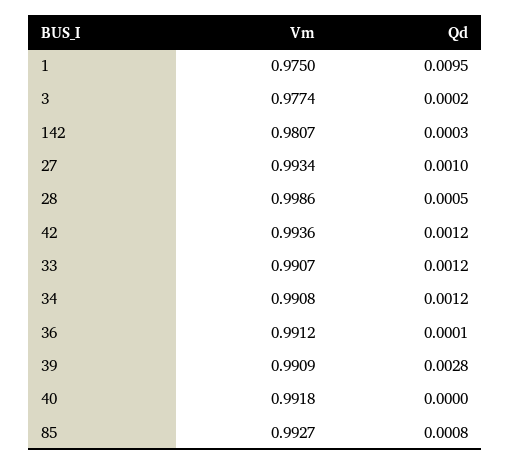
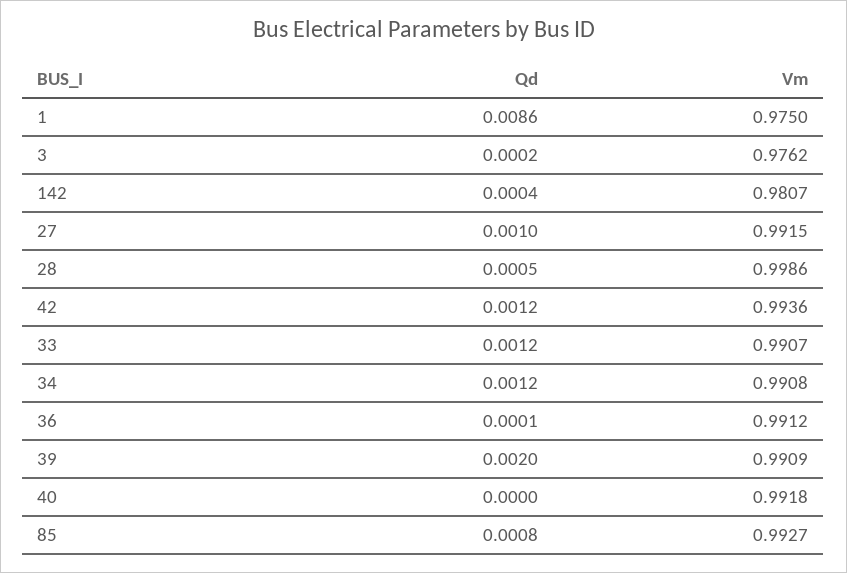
Qd, 1: 0.0095 -> 0.0086
Vm, 3: 0.9774 -> 0.9762
Qd, 142: 0.0003 -> 0.0004
Vm, 27: 0.9934 -> 0.9915
Qd, 39: 0.0028 -> 0.002

